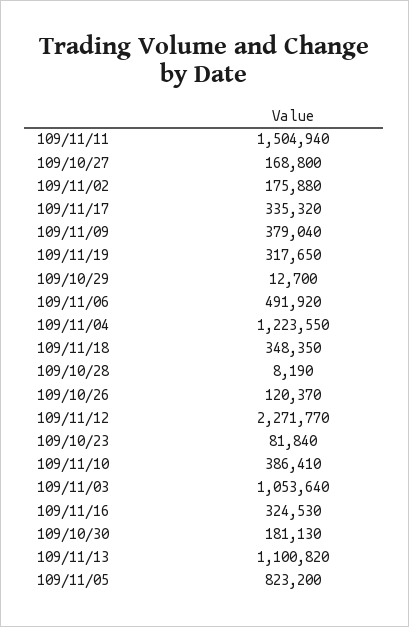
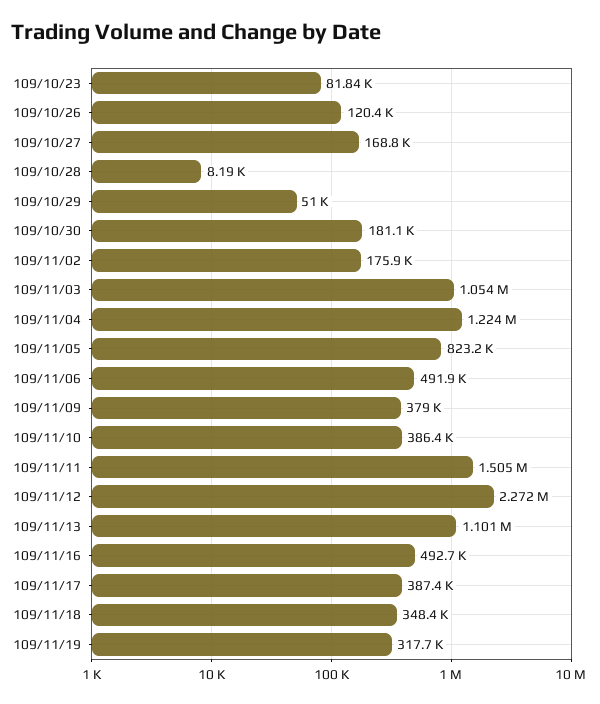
109/11/17: 335320 -> 387400
109/10/29: 12700 -> 51000
109/11/16: 324530 -> 492700

